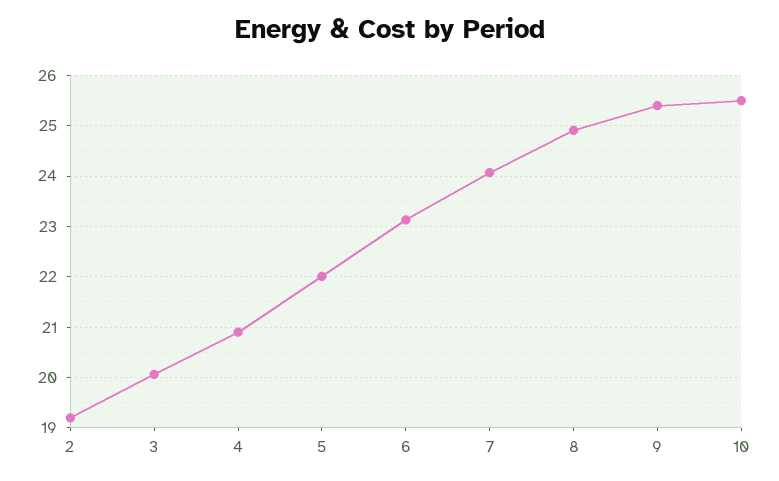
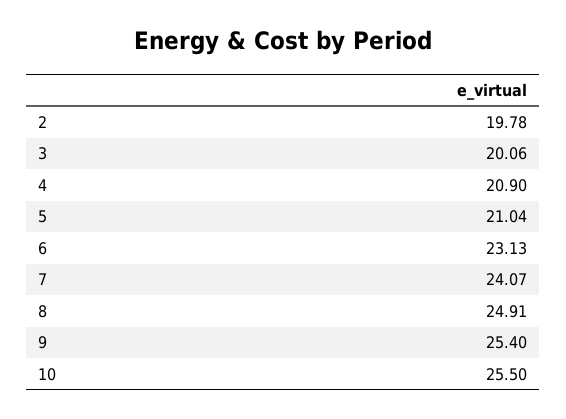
2: 19.2 -> 19.78
5: 22 -> 21.04

